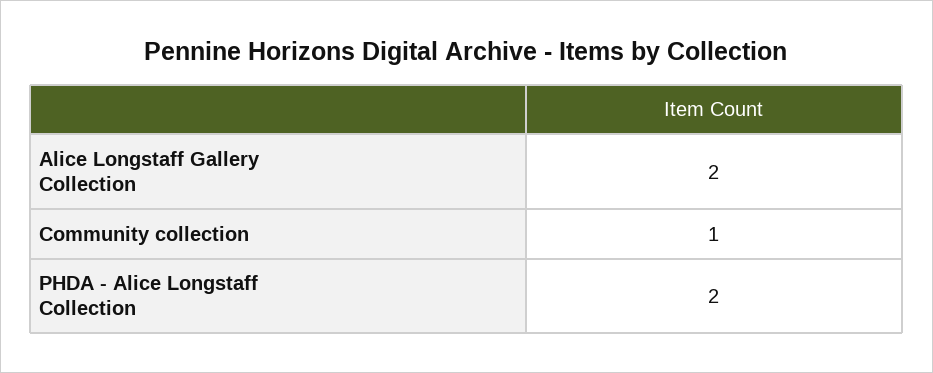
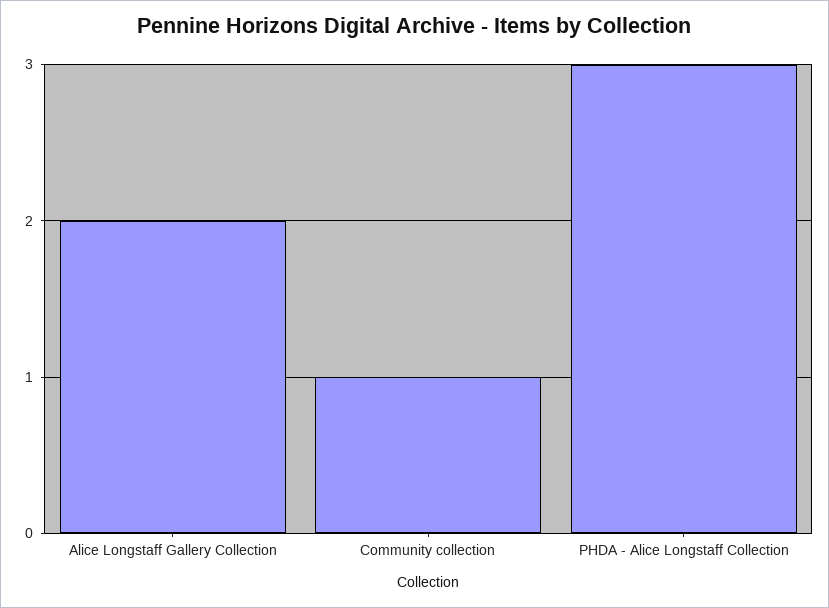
PHDA - Alice Longstaff Collection: 2 -> 3

